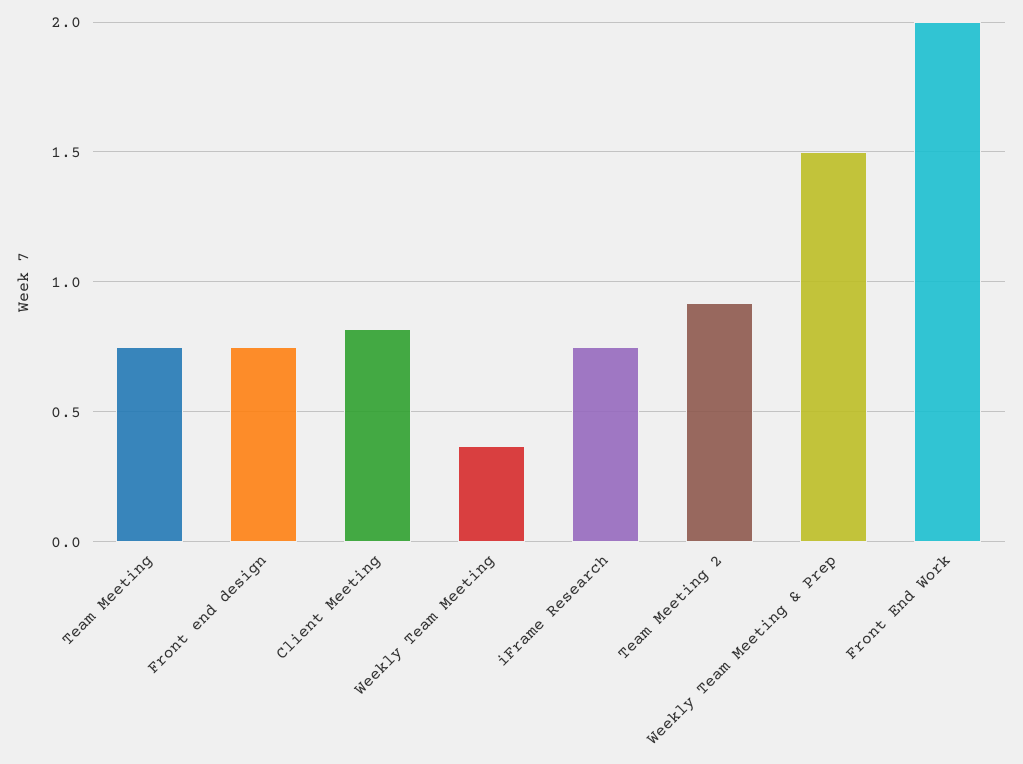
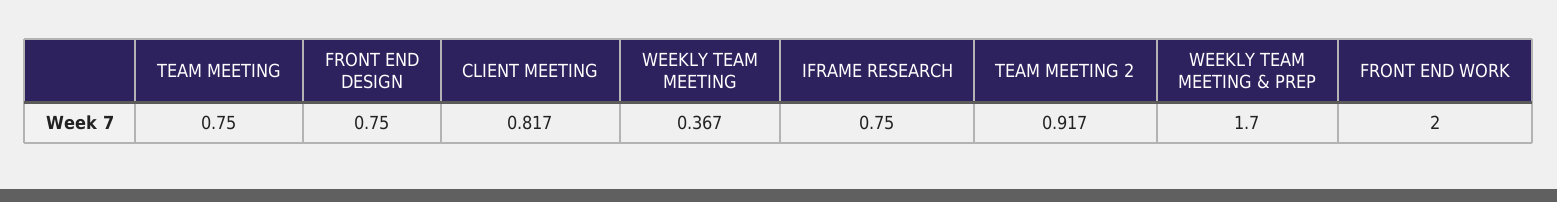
Weekly Team Meeting & Prep: 1.5 -> 1.7

